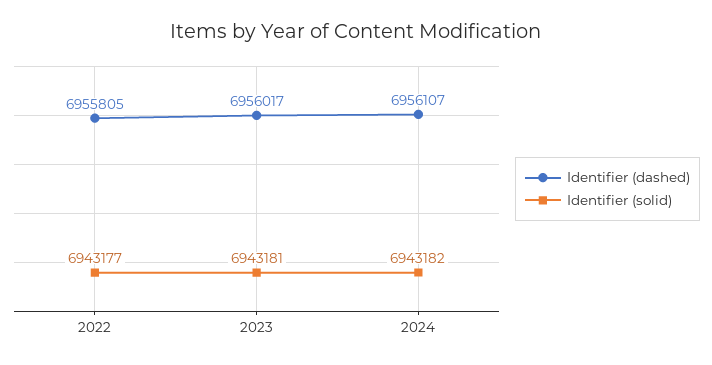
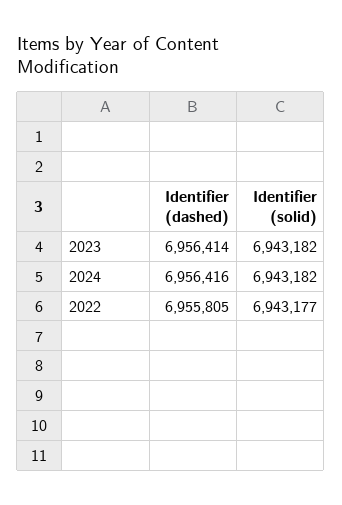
Identifier (dashed), 2023: 6956017 -> 6956414
Identifier (solid), 2023: 6943181 -> 6943182
Identifier (dashed), 2024: 6956107 -> 6956416

